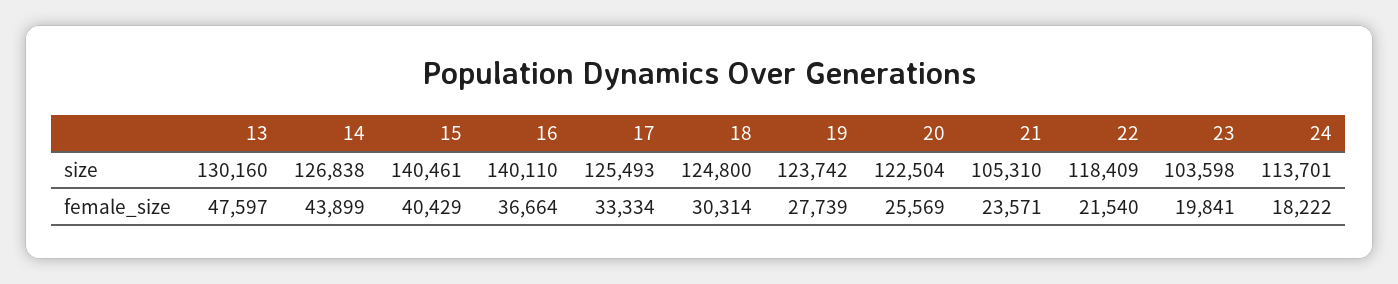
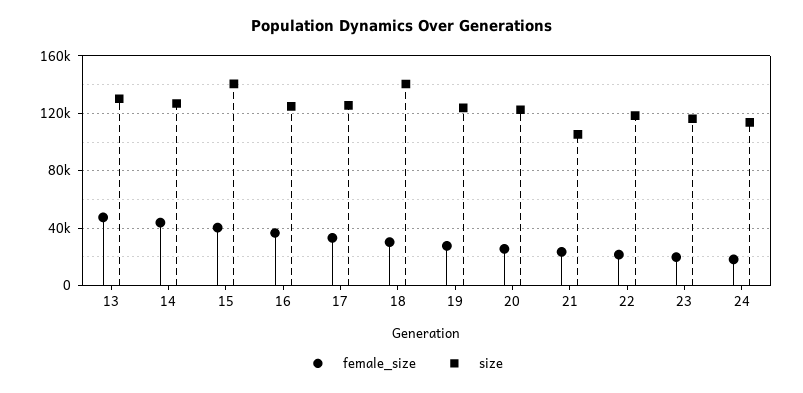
size, 16: 140110 -> 125000
size, 18: 124800 -> 140000
size, 23: 103598 -> 115000

